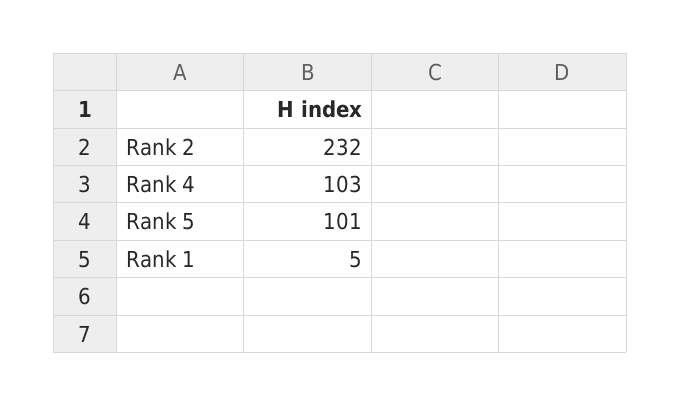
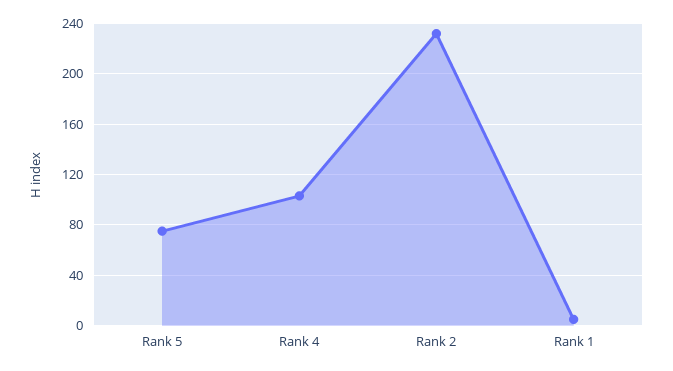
Rank 5: 101 -> 75

